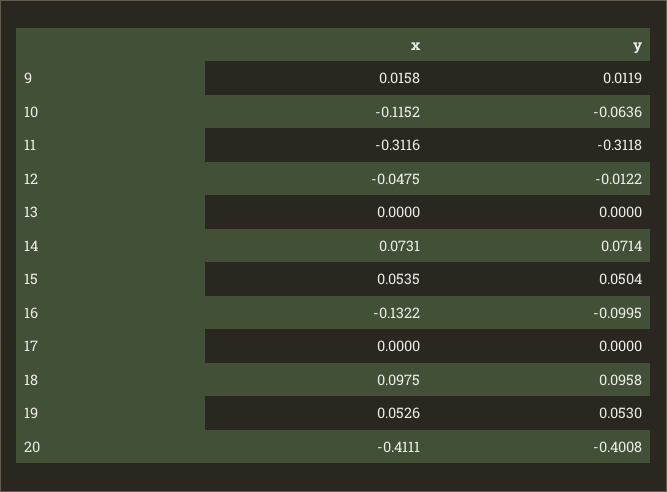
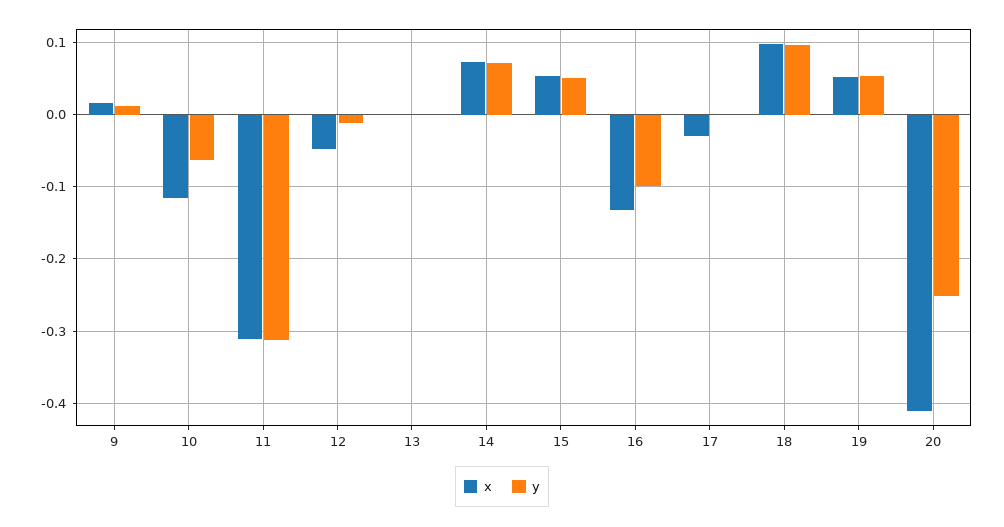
x, 17: 0 -> -0.03
y, 20: -0.4008 -> -0.25

